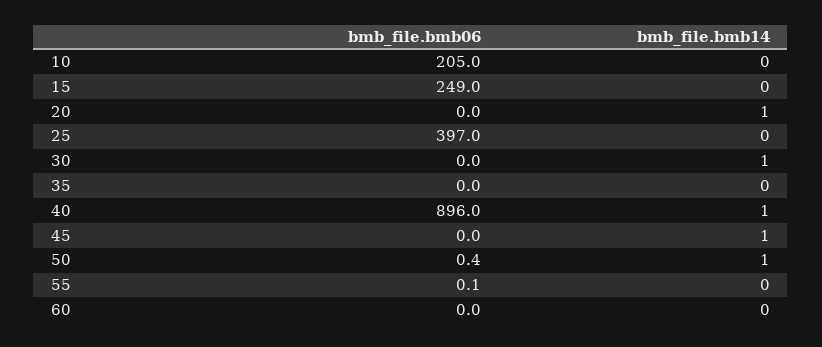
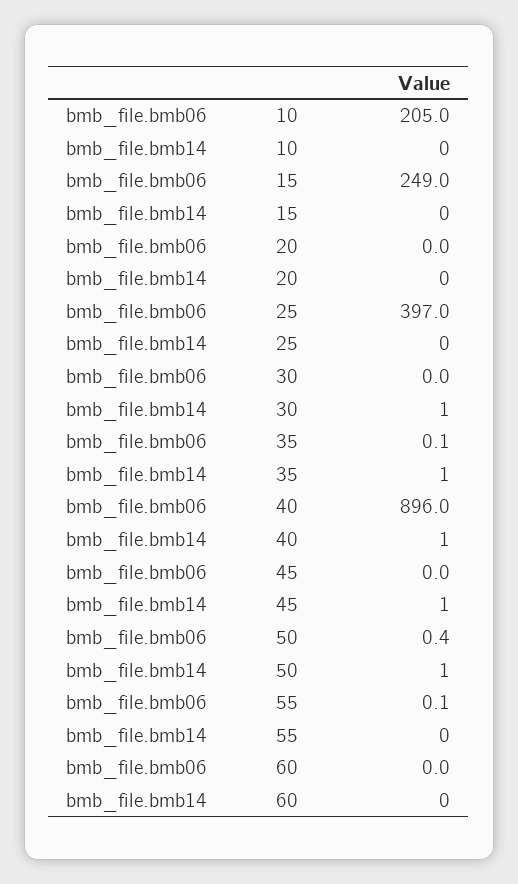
bmb_file.bmb14, 20: 1 -> 0
bmb_file.bmb06, 35: 0 -> 0.1
bmb_file.bmb14, 35: 0 -> 1

